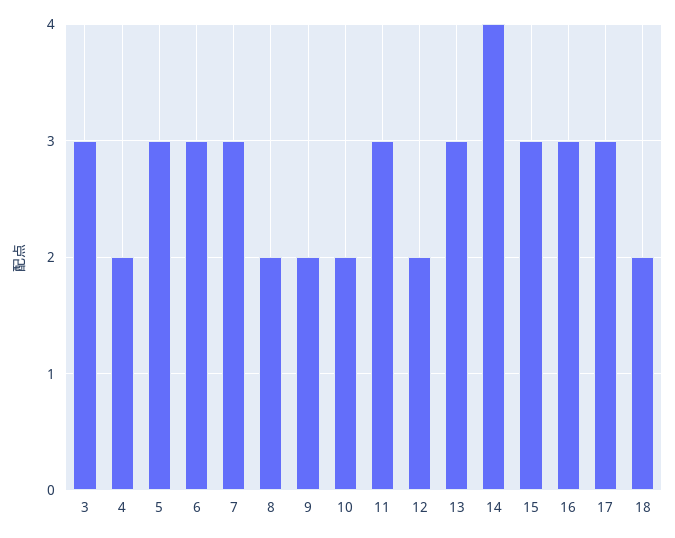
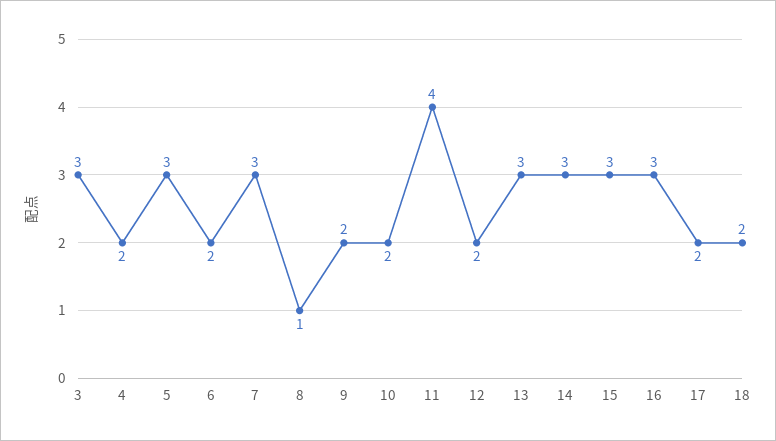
6: 3 -> 2
8: 2 -> 1
11: 3 -> 4
14: 4 -> 3
17: 3 -> 2

